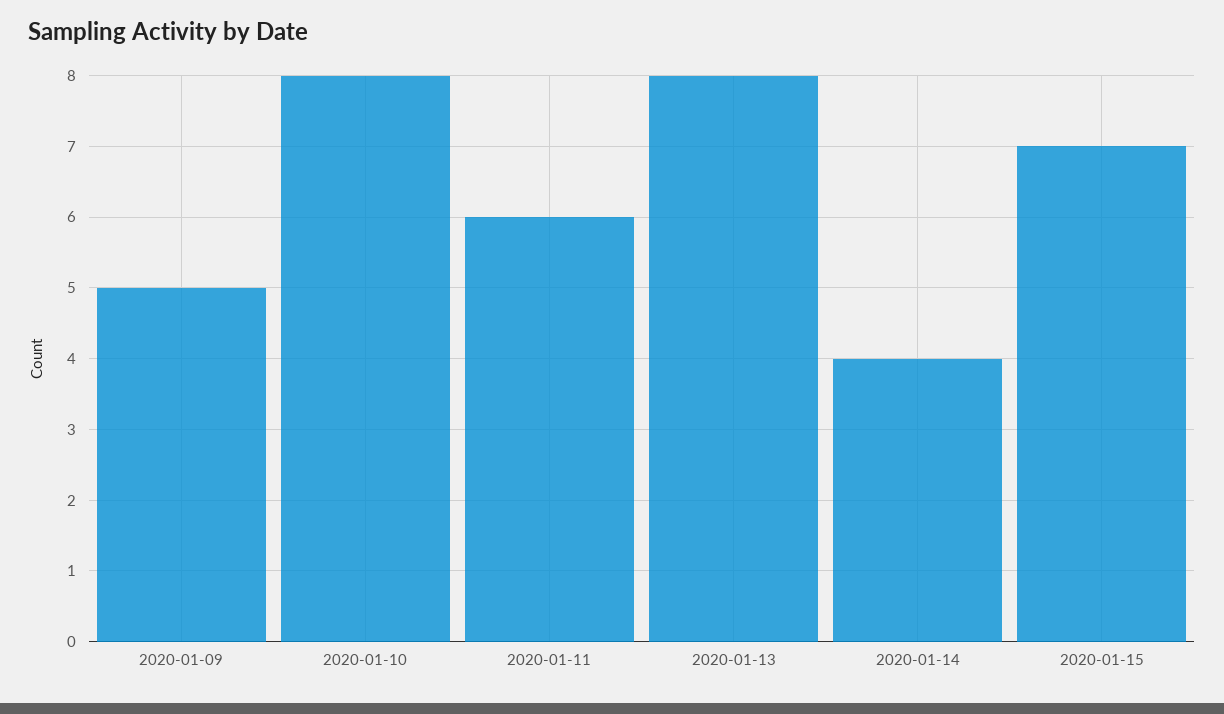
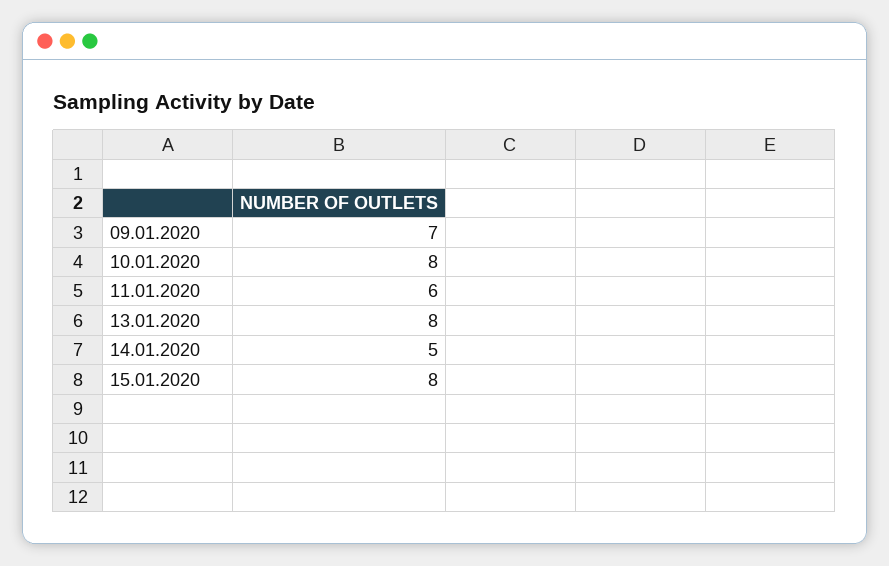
2020-01-09: 5 -> 7
2020-01-14: 4 -> 5
2020-01-15: 7 -> 8

